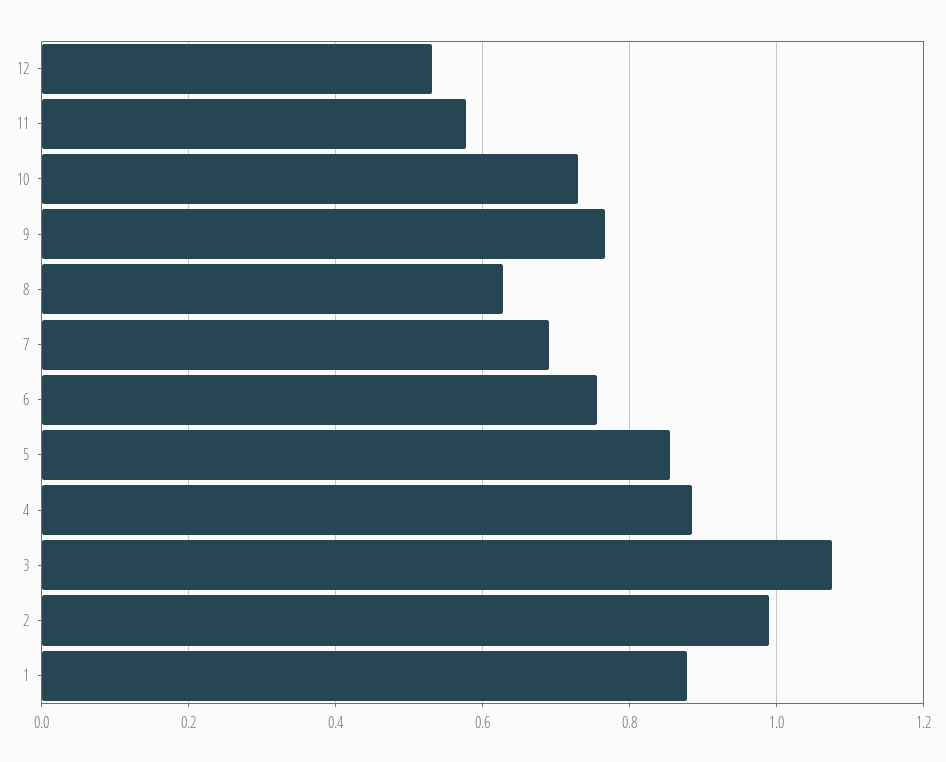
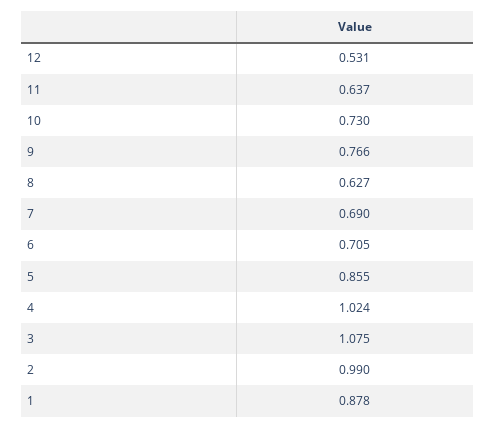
11: 0.58 -> 0.637
6: 0.76 -> 0.705
4: 0.88 -> 1.024

